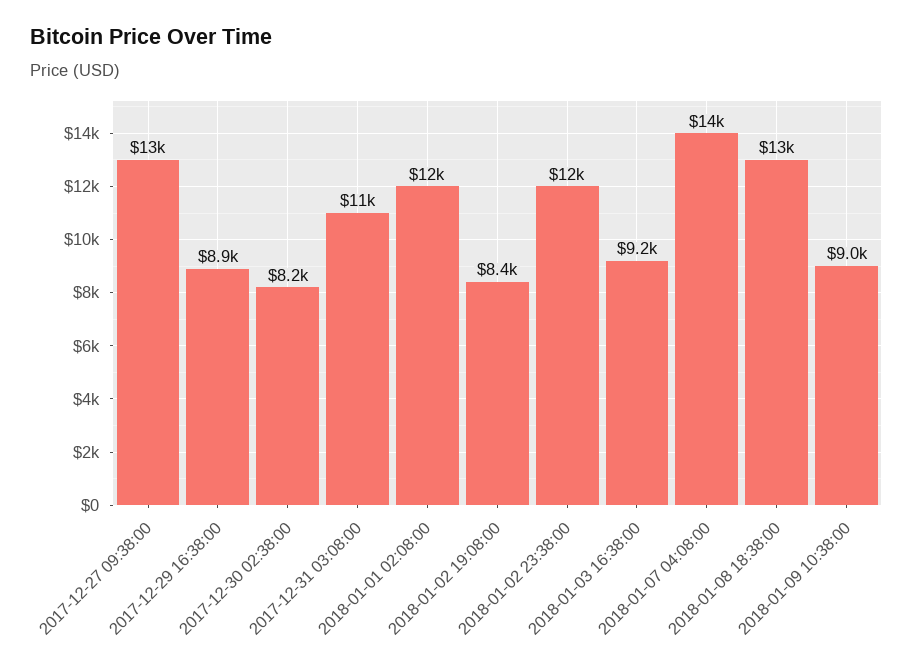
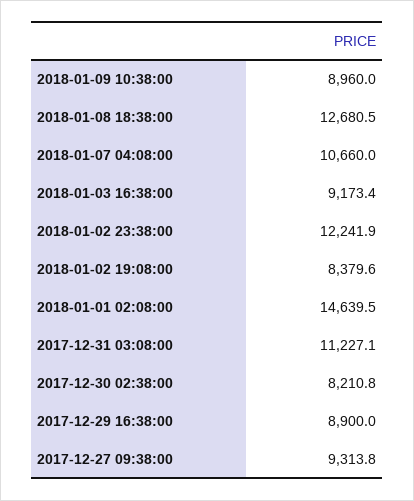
2017-12-27 09:38:00: 13000 -> 9313.8
2018-01-01 02:08:00: 12000 -> 14639.5
2018-01-07 04:08:00: 14000 -> 10660

